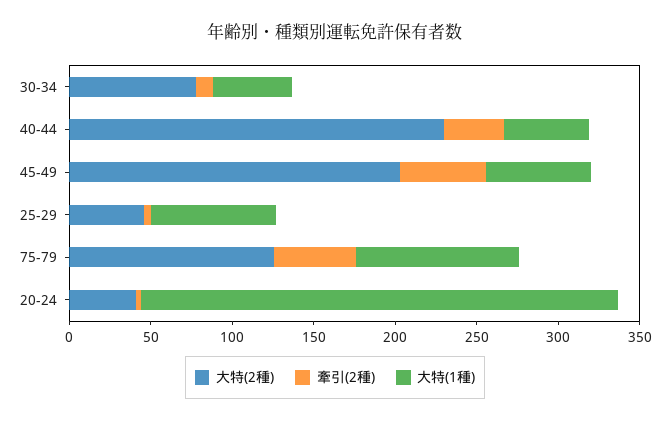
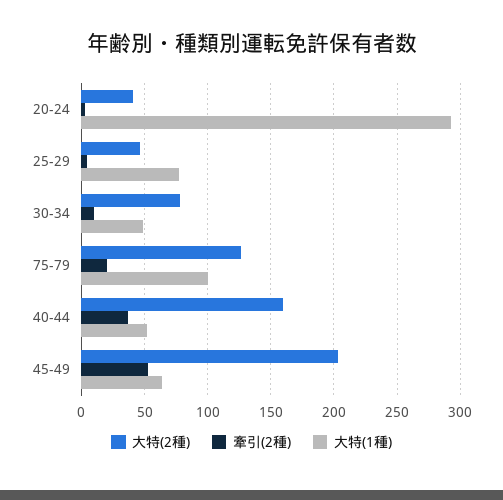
大特(2種), 40-44: 230 -> 160
牽引(2種), 75-79: 50 -> 20

